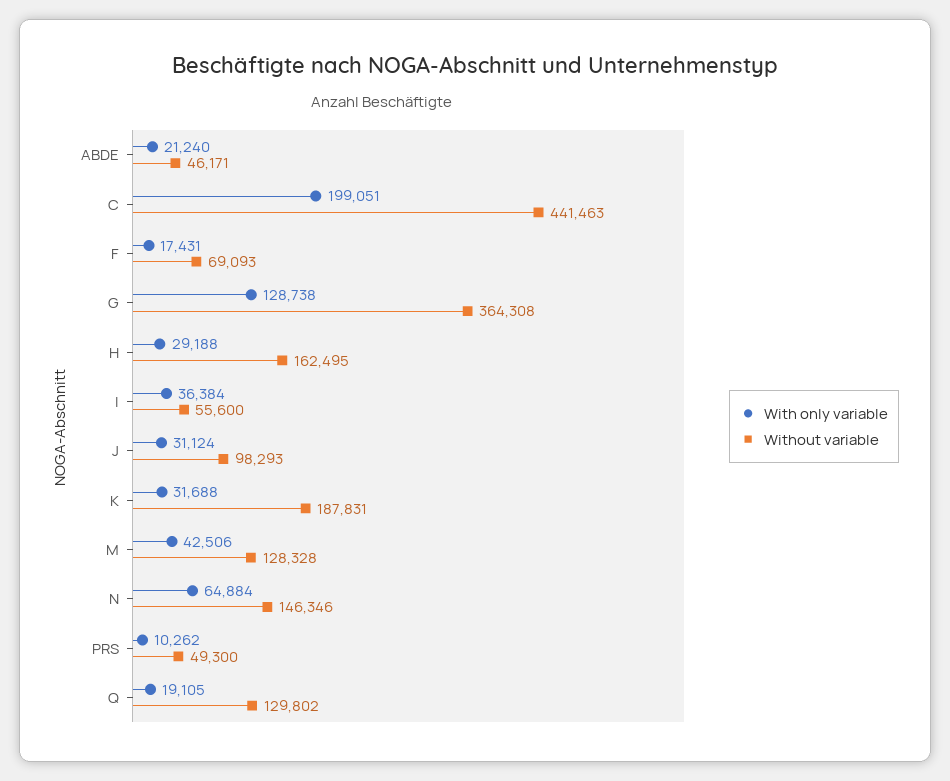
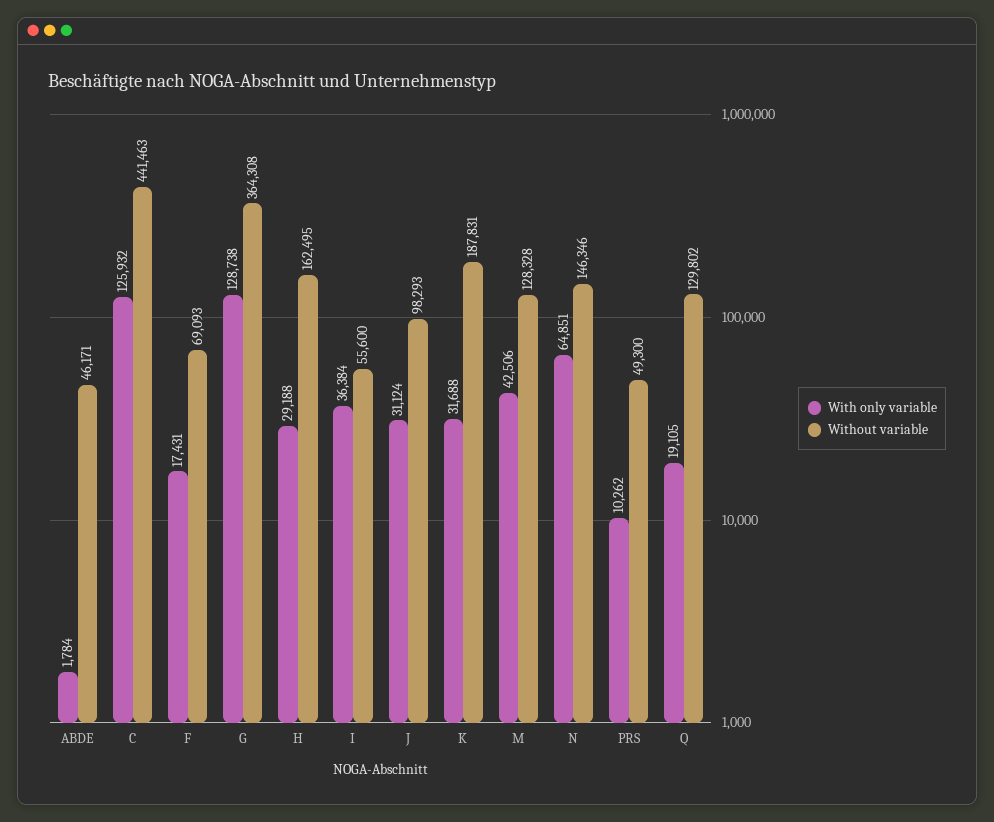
With only variable, ABDE: 21240 -> 1784
With only variable, C: 199051 -> 125932
With only variable, N: 64884 -> 64851

